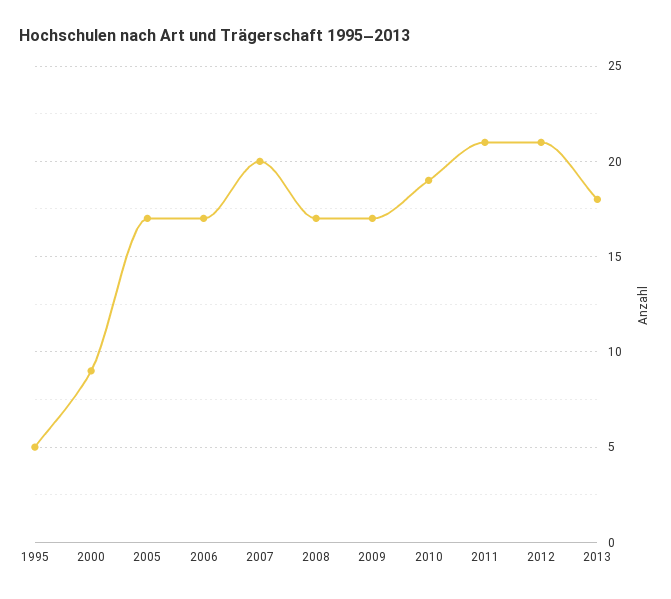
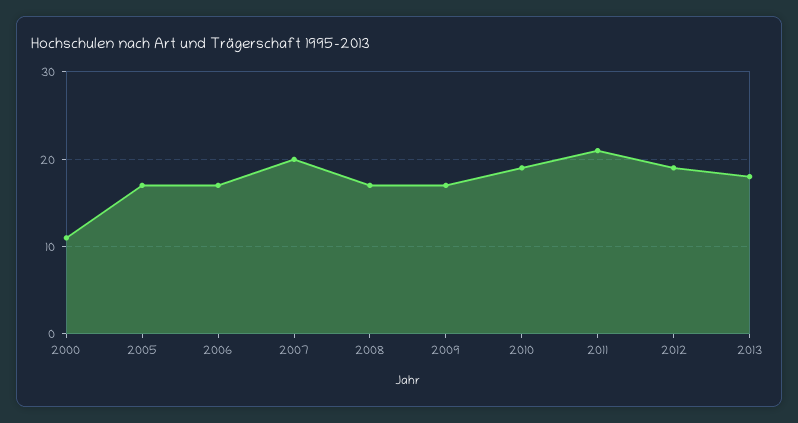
1995: 5 -> none
2000: 9 -> 11
2012: 21 -> 19

